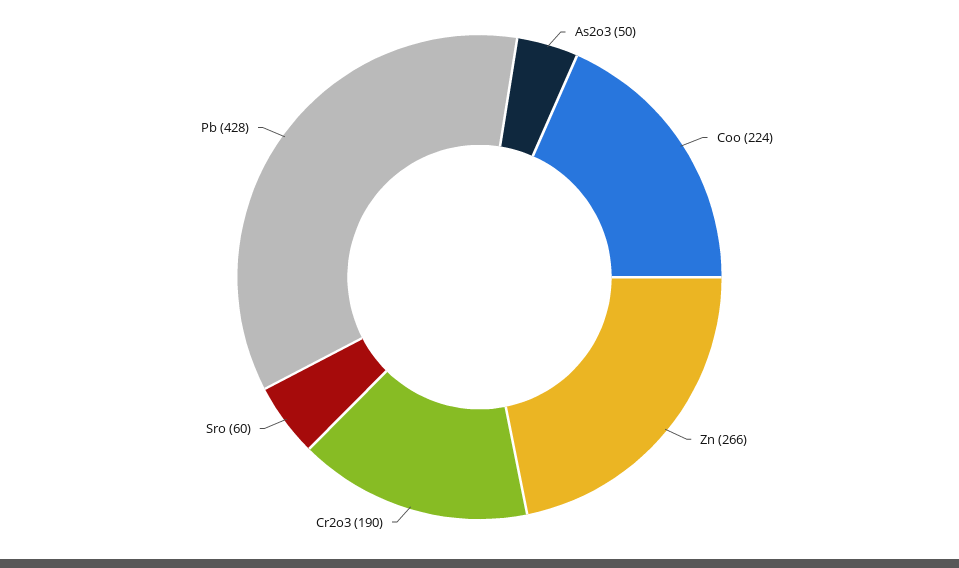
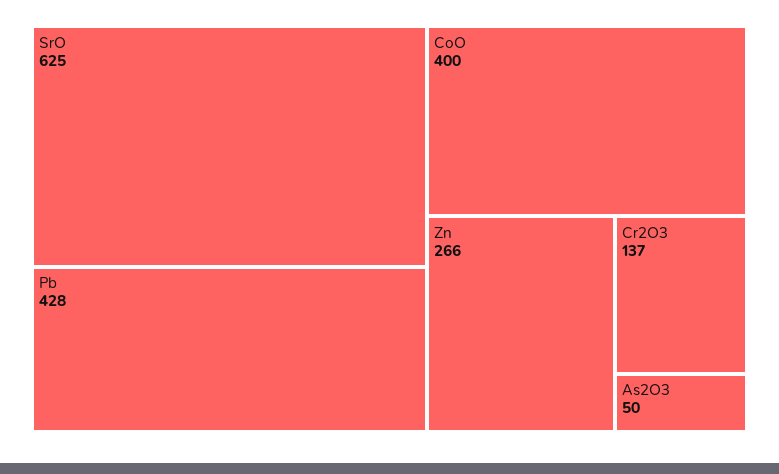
Coo: 224 -> 400
Cr2o3: 190 -> 137
Sro: 60 -> 625

